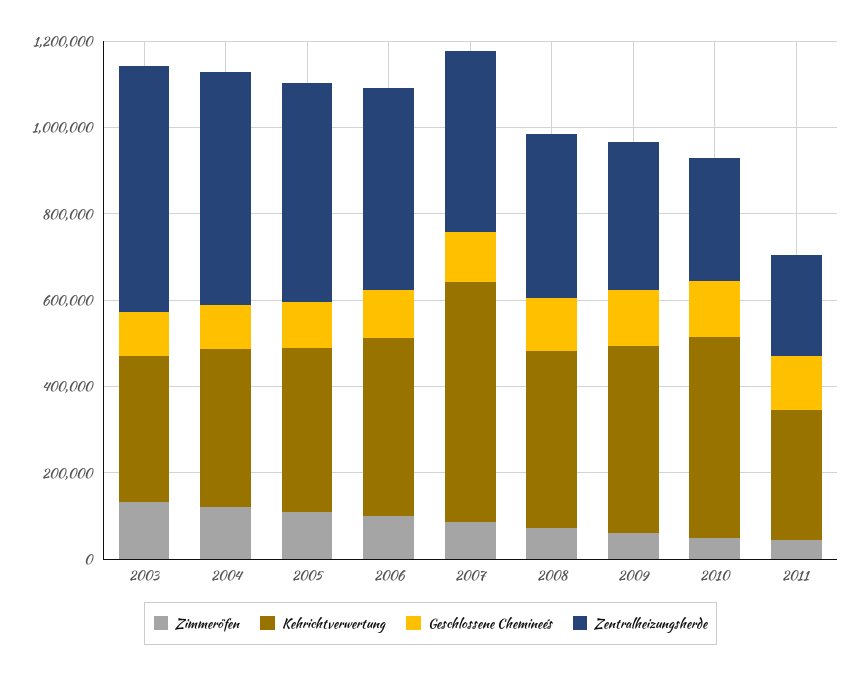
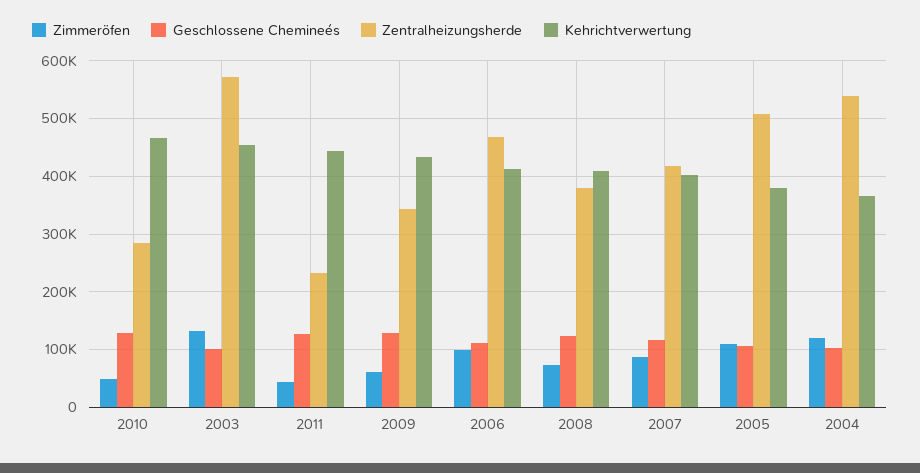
Kehrichtverwertung, 2003: 350000 -> 460000
Kehrichtverwertung, 2007: 550000 -> 400000
Kehrichtverwertung, 2011: 300000 -> 440000

